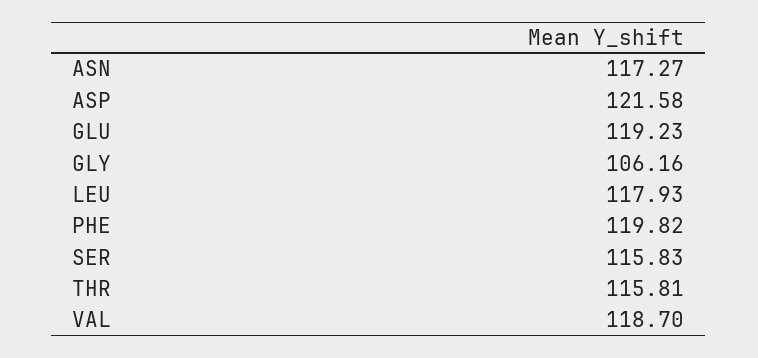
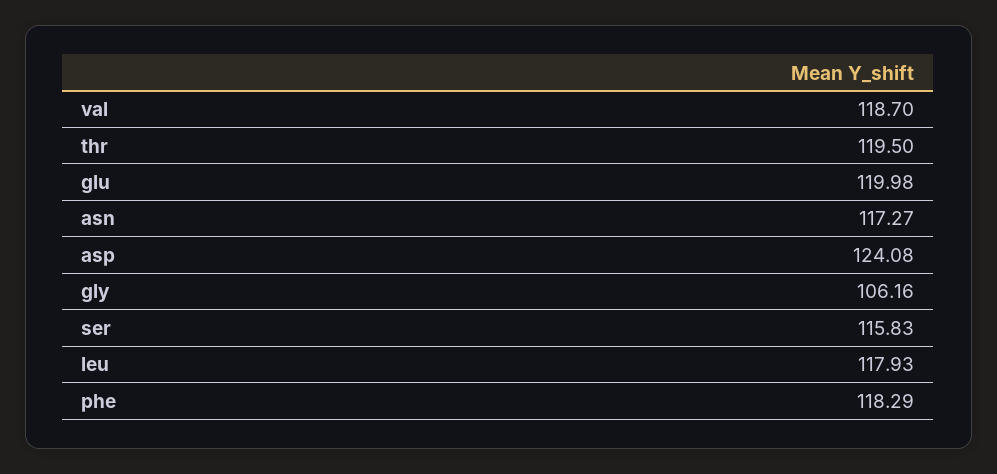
ASP: 121.58 -> 124.08
GLU: 119.23 -> 119.98
PHE: 119.82 -> 118.29
THR: 115.81 -> 119.5

